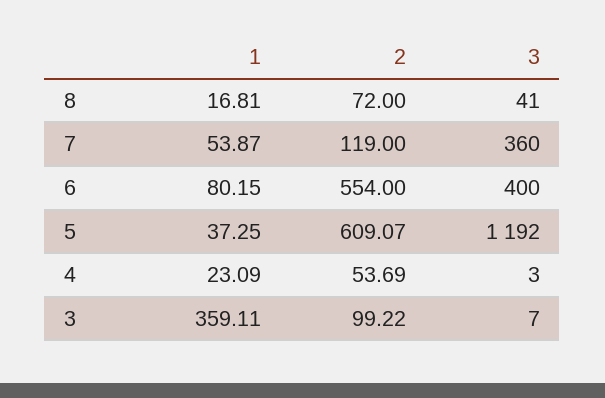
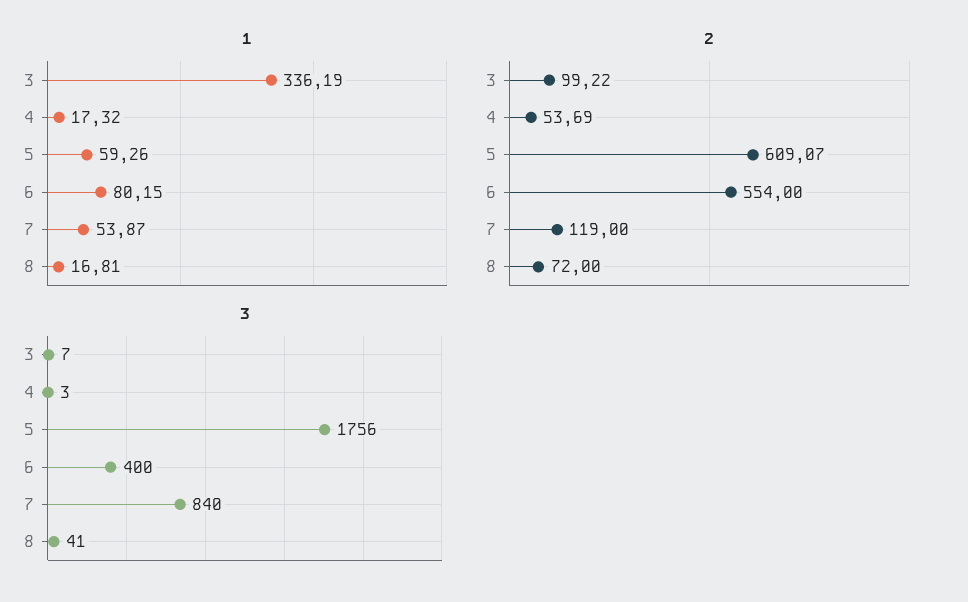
3, 7: 360 -> 840
1, 5: 37.25 -> 59.26
3, 5: 1192 -> 1756
1, 4: 23.09 -> 17.32
1, 3: 359.11 -> 336.19

